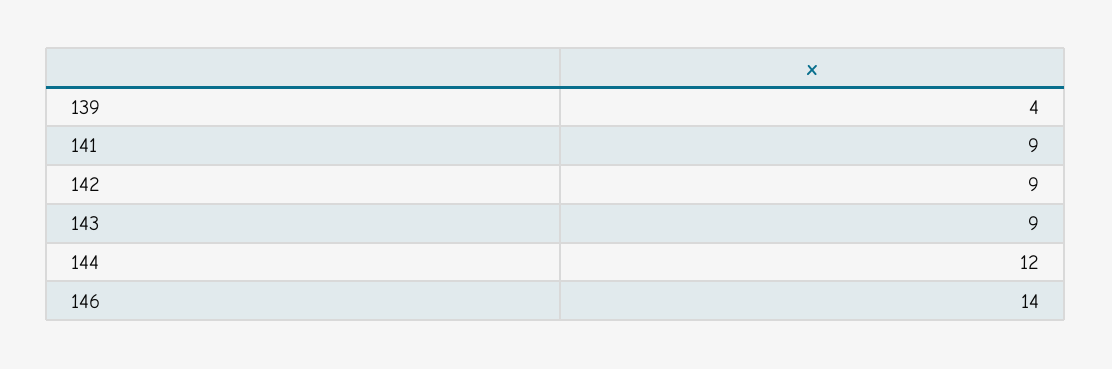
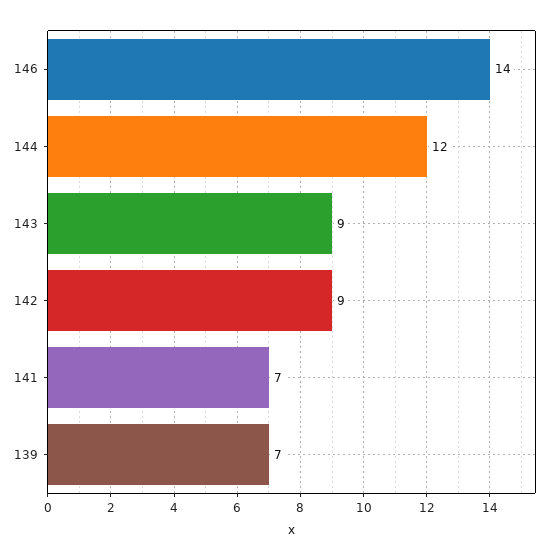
139: 4 -> 7
141: 9 -> 7

